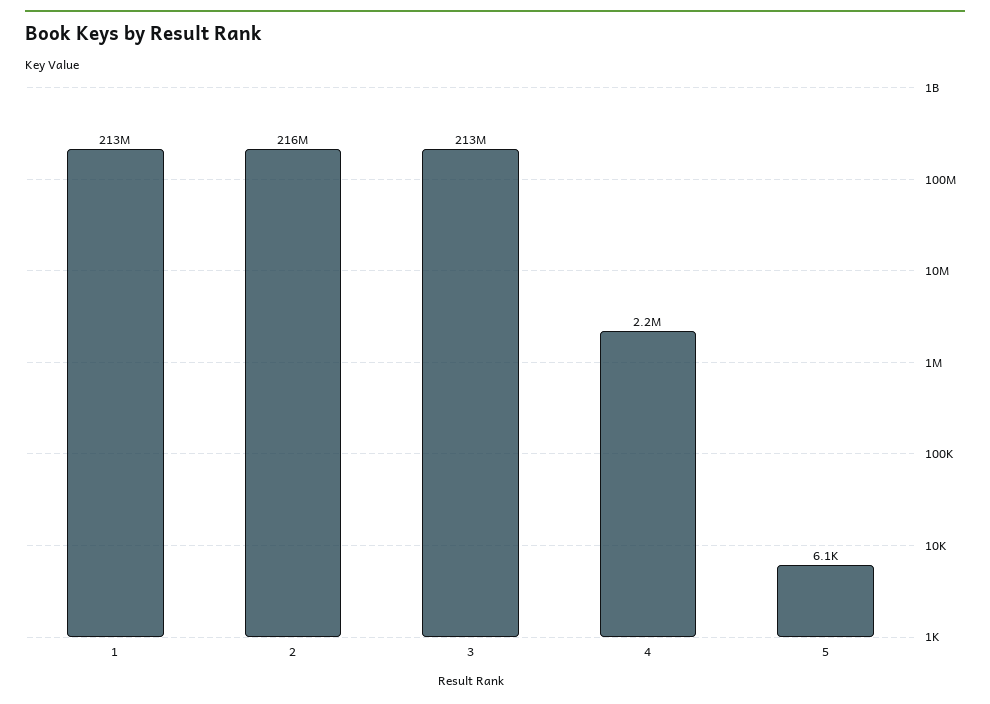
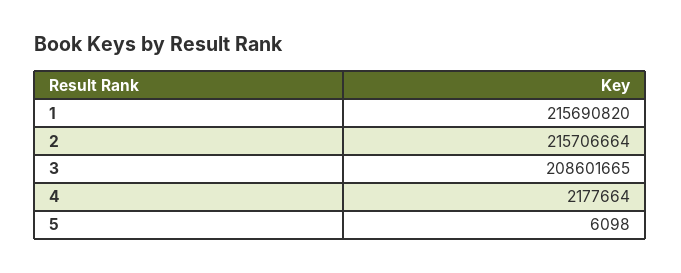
1: 213000000 -> 215690820
3: 213000000 -> 208601665

